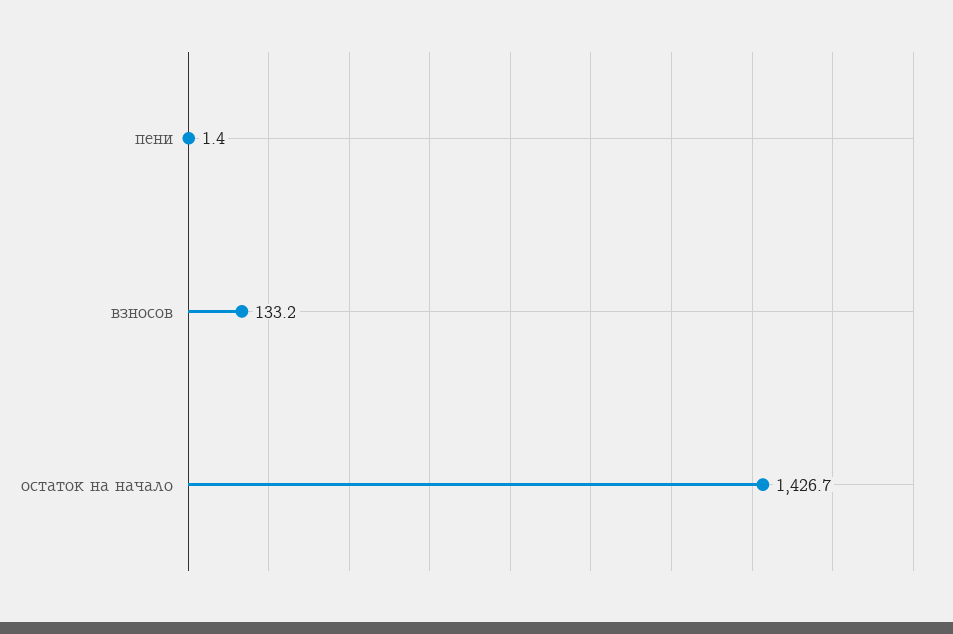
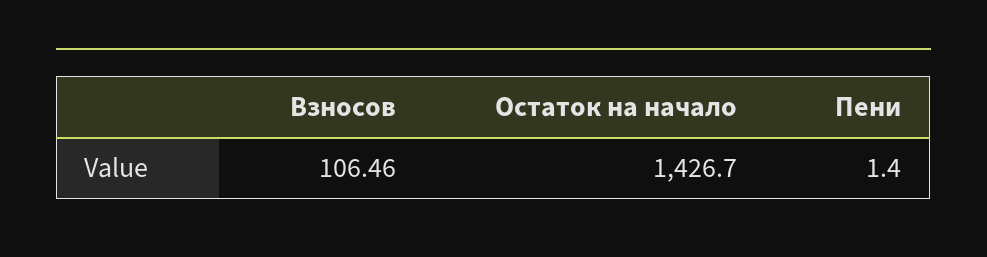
взносов: 133.2 -> 106.46

